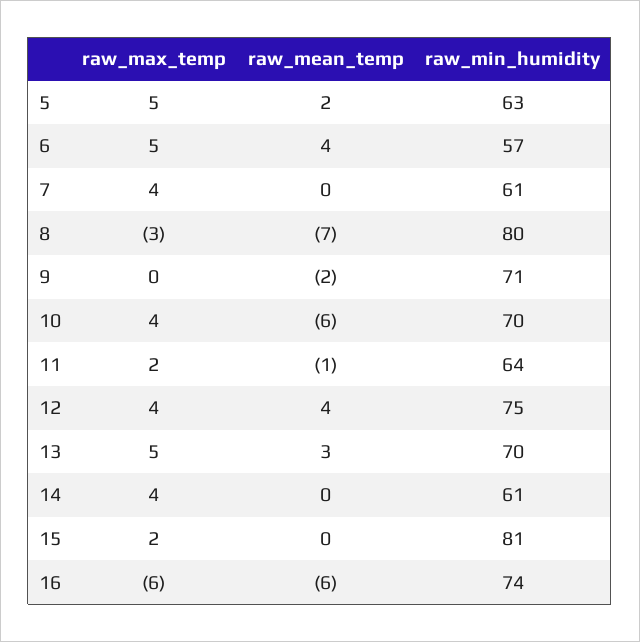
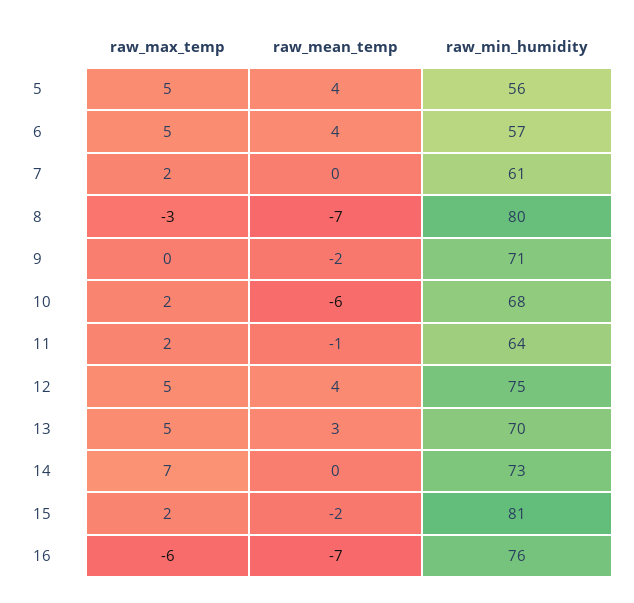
raw_mean_temp, 5: 2 -> 4
raw_min_humidity, 5: 63 -> 56
raw_max_temp, 7: 4 -> 2
raw_max_temp, 10: 4 -> 2
raw_min_humidity, 10: 70 -> 68
raw_max_temp, 12: 4 -> 5
raw_max_temp, 14: 4 -> 7
raw_min_humidity, 14: 61 -> 73
raw_mean_temp, 15: 0 -> -2
raw_mean_temp, 16: -6 -> -7
raw_min_humidity, 16: 74 -> 76

